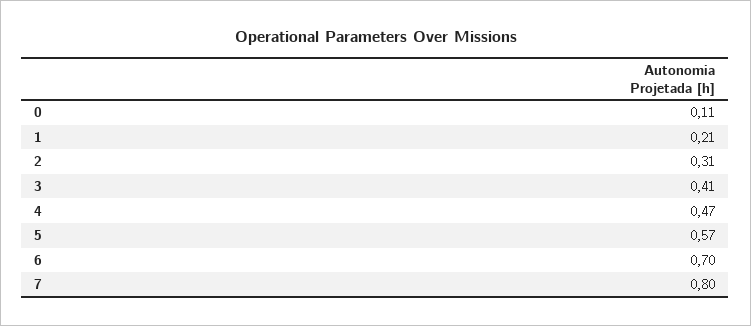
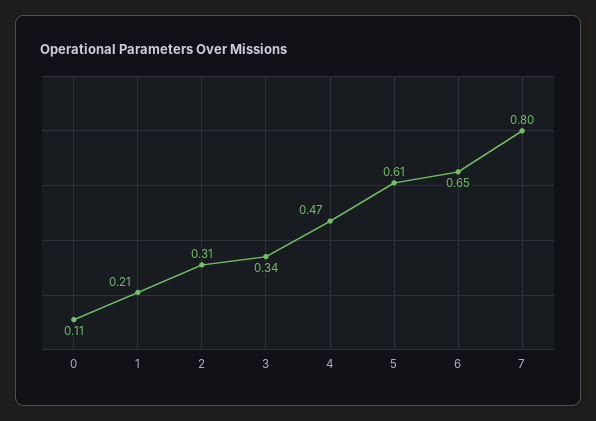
3: 0.41 -> 0.34
5: 0.57 -> 0.61
6: 0.7 -> 0.65

